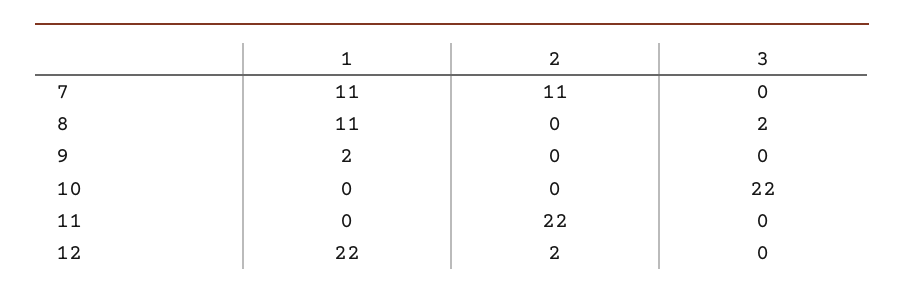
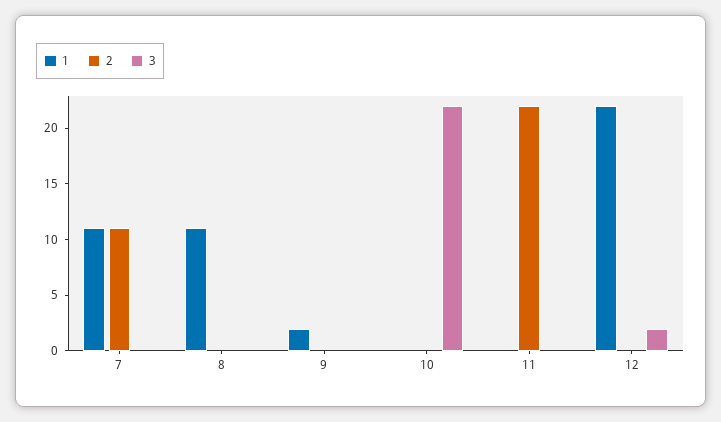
3, 8: 2 -> 0
2, 12: 2 -> 0
3, 12: 0 -> 2

